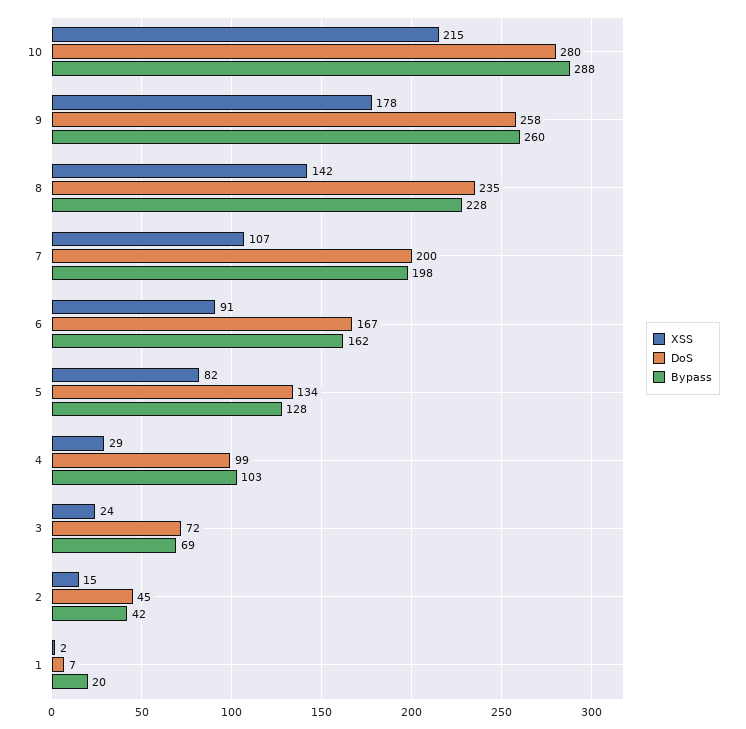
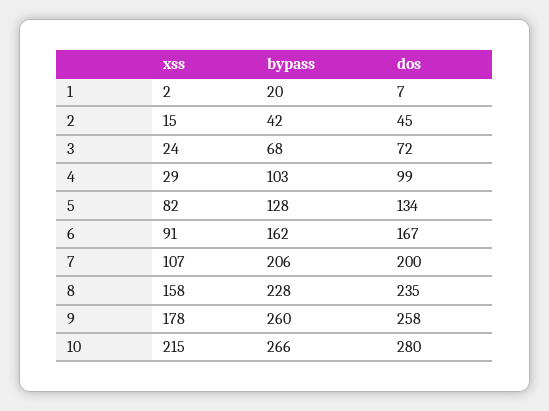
Bypass, 10: 288 -> 266
XSS, 8: 142 -> 158
Bypass, 7: 198 -> 206
Bypass, 3: 69 -> 68

